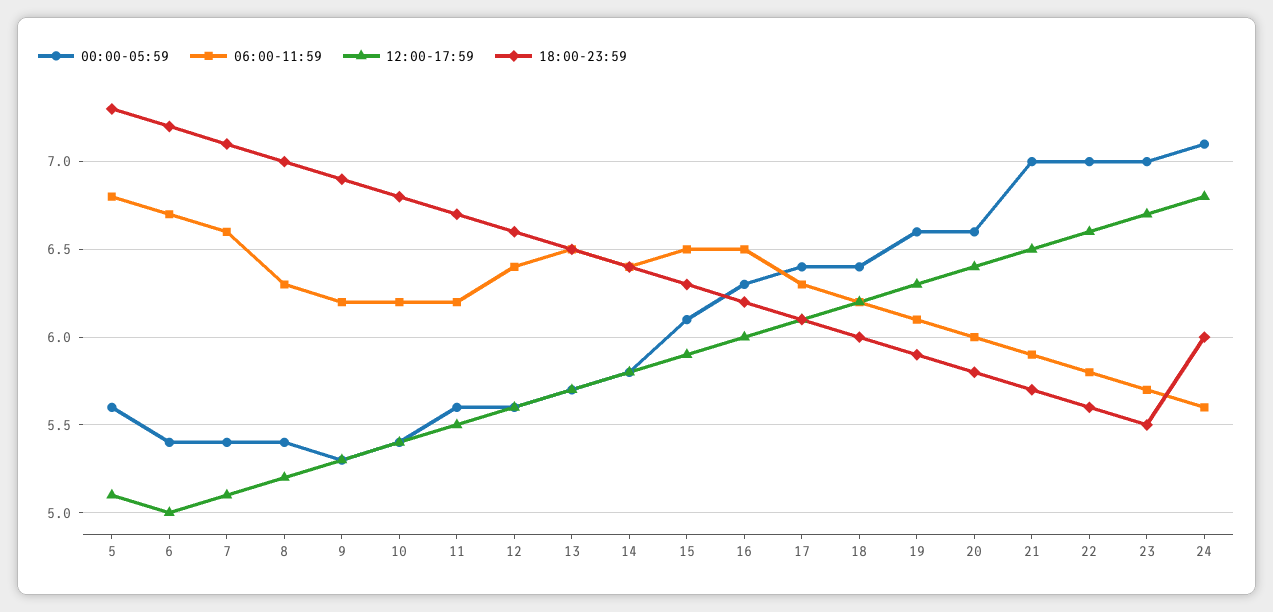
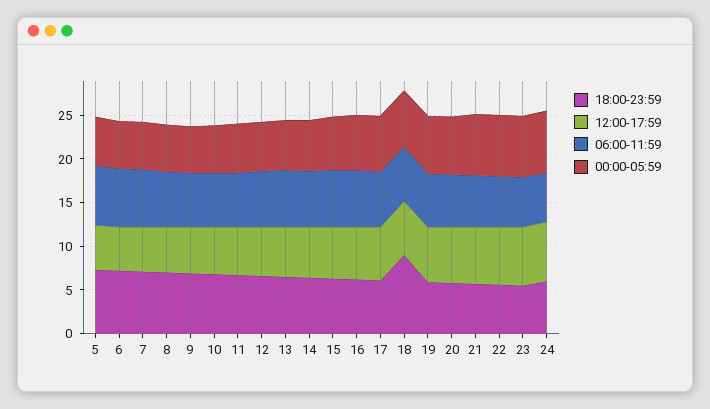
18:00-23:59, 18: 6 -> 9

